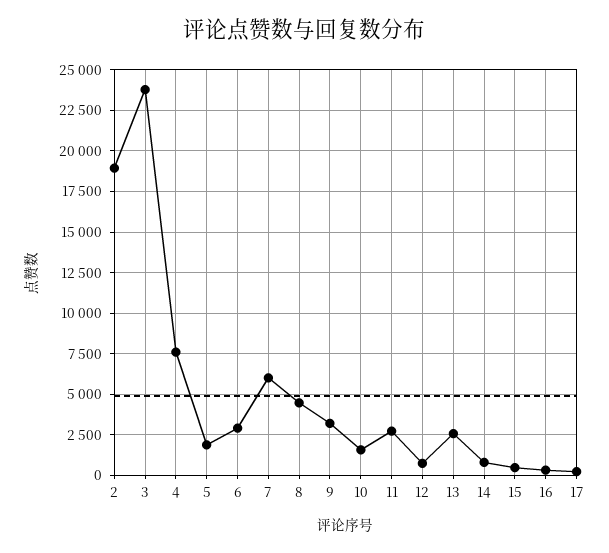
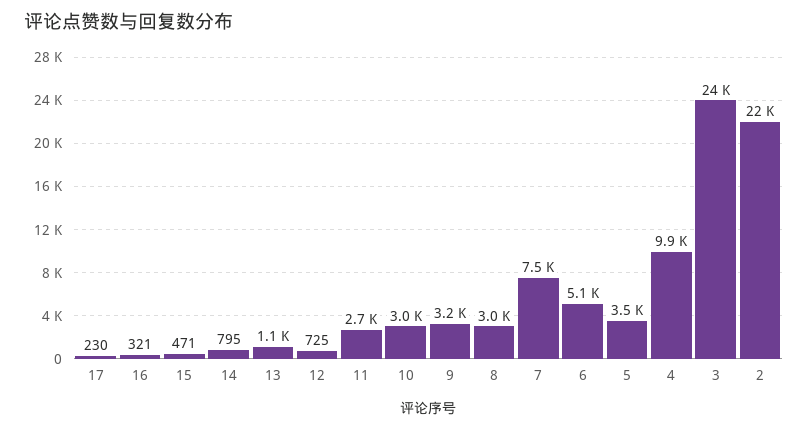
2: 19000 -> 22000
4: 7500 -> 9900
5: 2000 -> 3500
6: 3000 -> 5100
7: 6000 -> 7500
8: 4500 -> 3000
10: 1500 -> 3000
13: 2500 -> 1100

